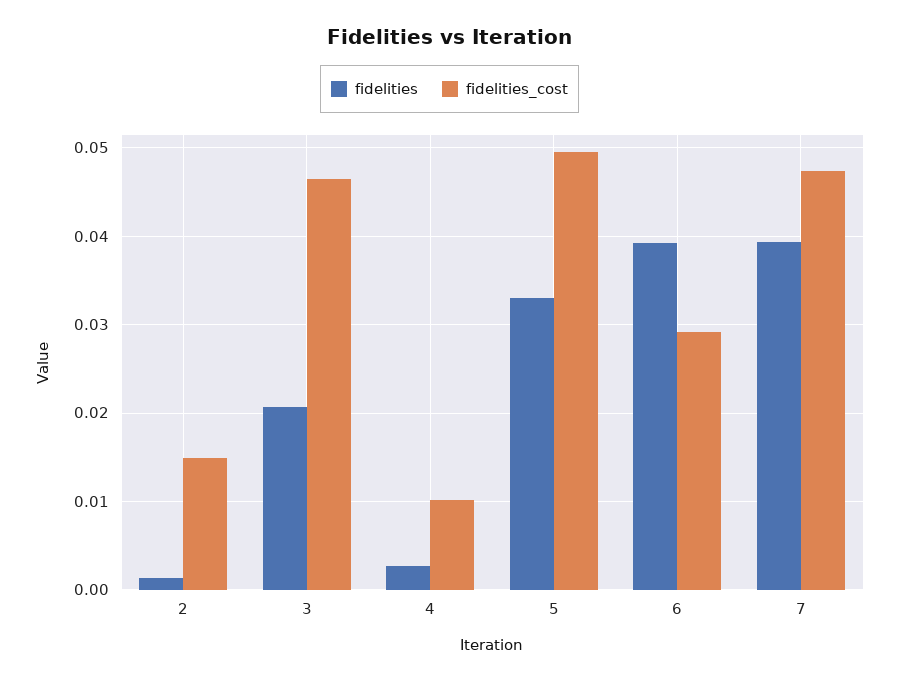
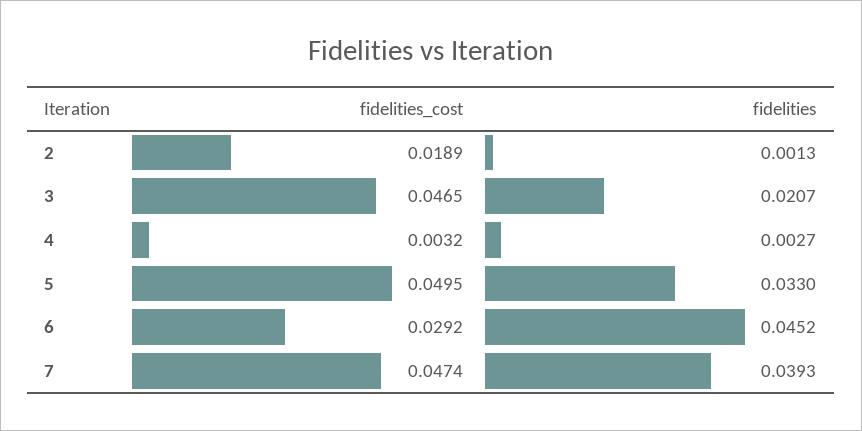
fidelities_cost, 2: 0.015 -> 0.0189
fidelities_cost, 4: 0.01 -> 0.0032
fidelities, 6: 0.039 -> 0.0452

